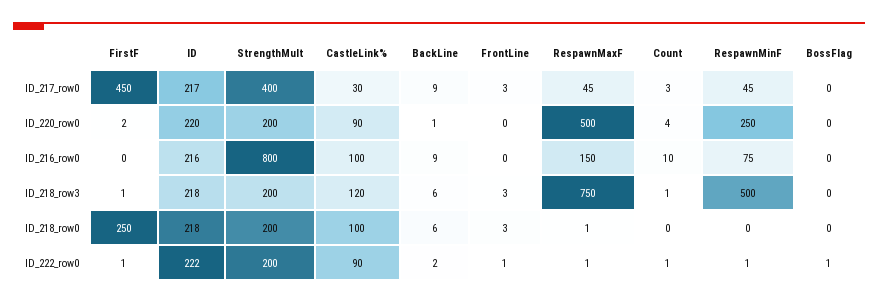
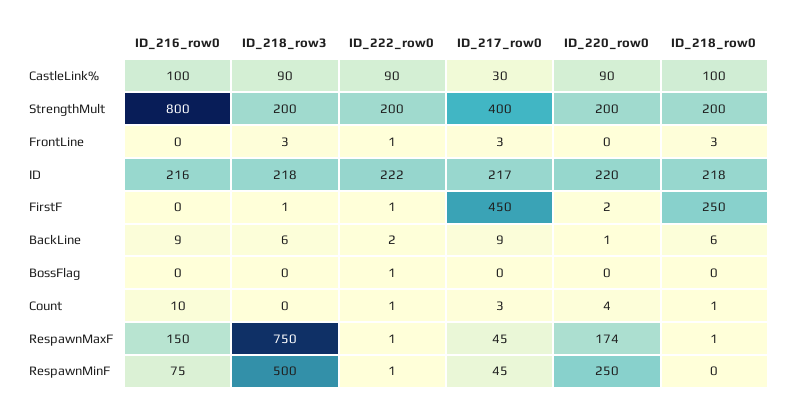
RespawnMaxF, ID_220_row0: 500 -> 174
CastleLink%, ID_218_row3: 120 -> 90
Count, ID_218_row3: 1 -> 0
Count, ID_218_row0: 0 -> 1

